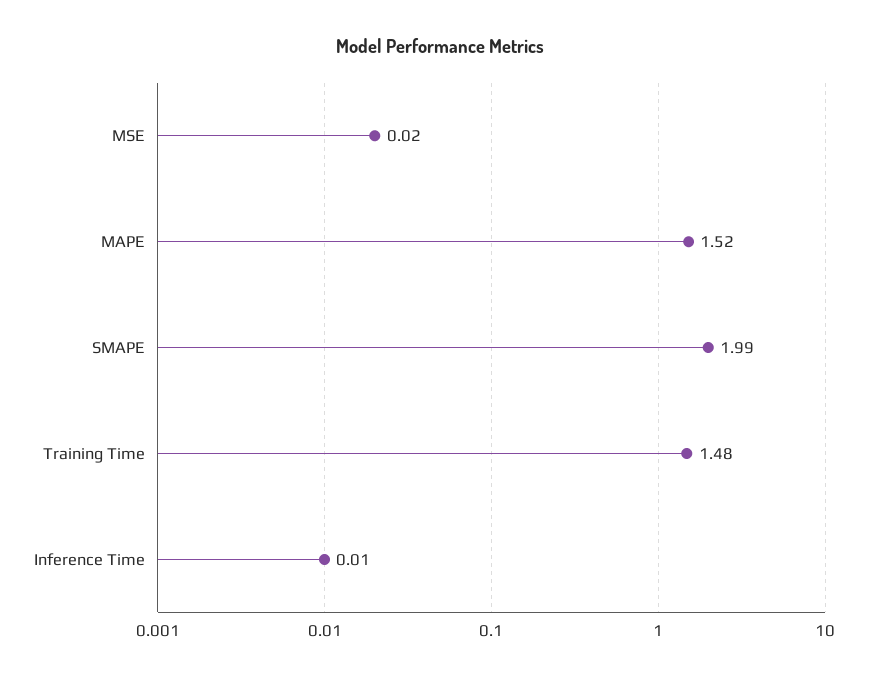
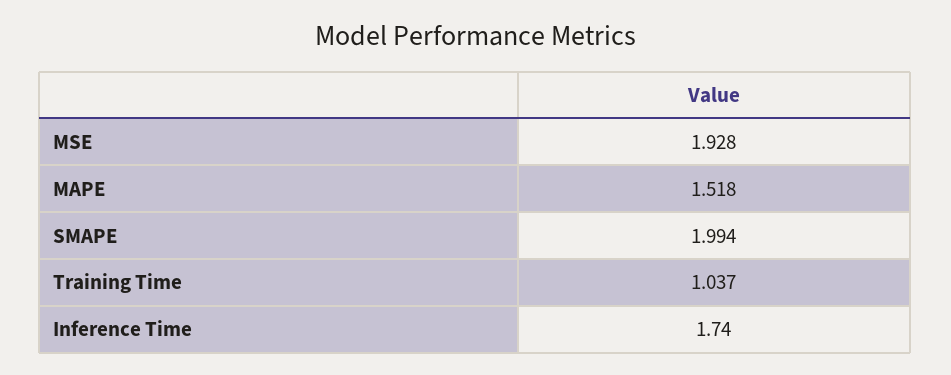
MSE: 0.02 -> 1.928
Training Time: 1.48 -> 1.037
Inference Time: 0.01 -> 1.74

